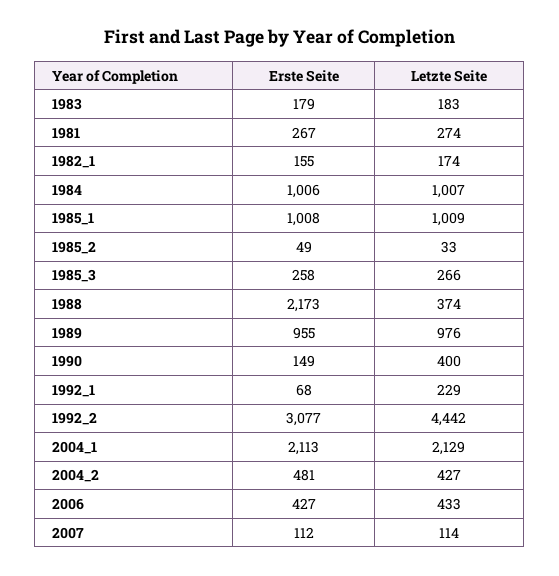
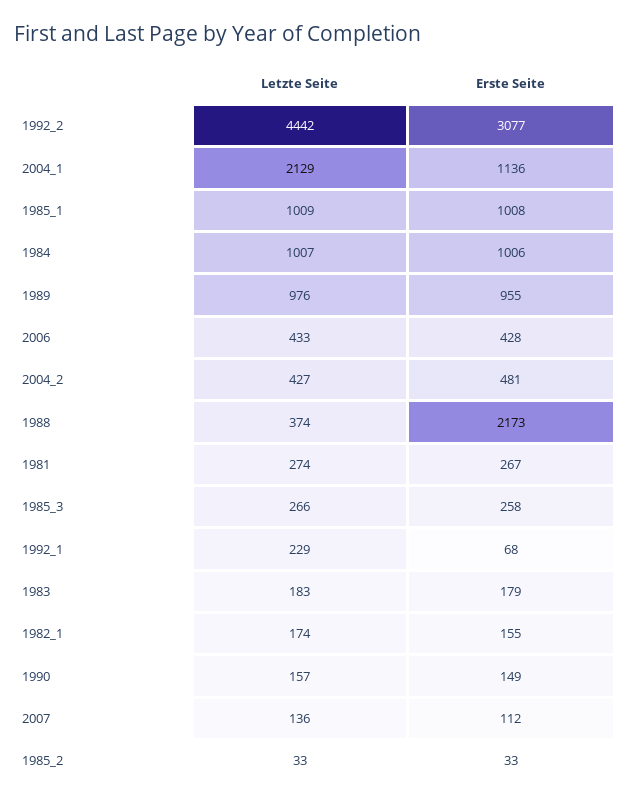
Erste Seite, 1985_2: 49 -> 33
Letzte Seite, 1990: 400 -> 157
Erste Seite, 2004_1: 2113 -> 1136
Erste Seite, 2006: 427 -> 428
Letzte Seite, 2007: 114 -> 136

